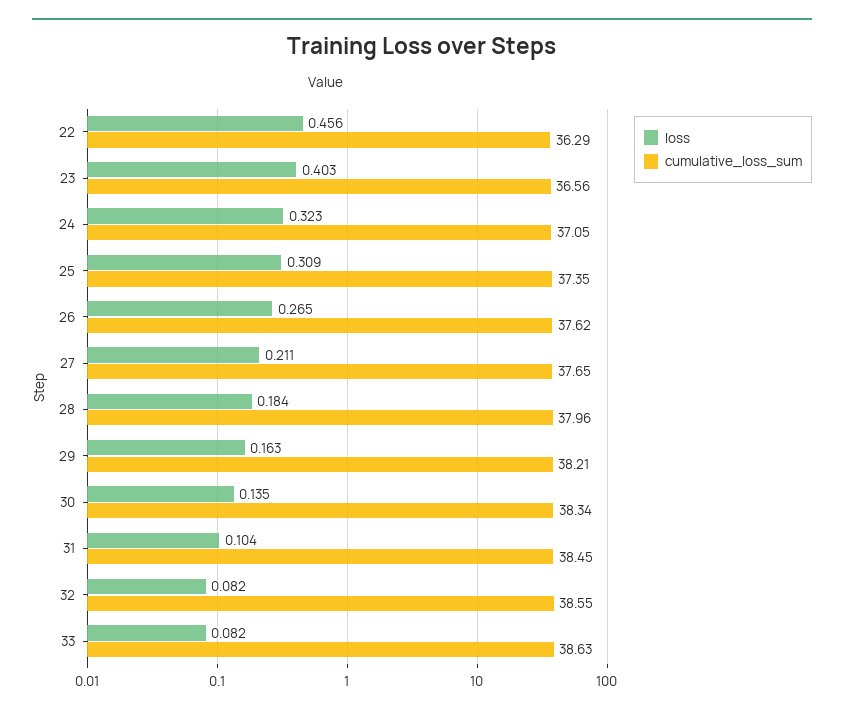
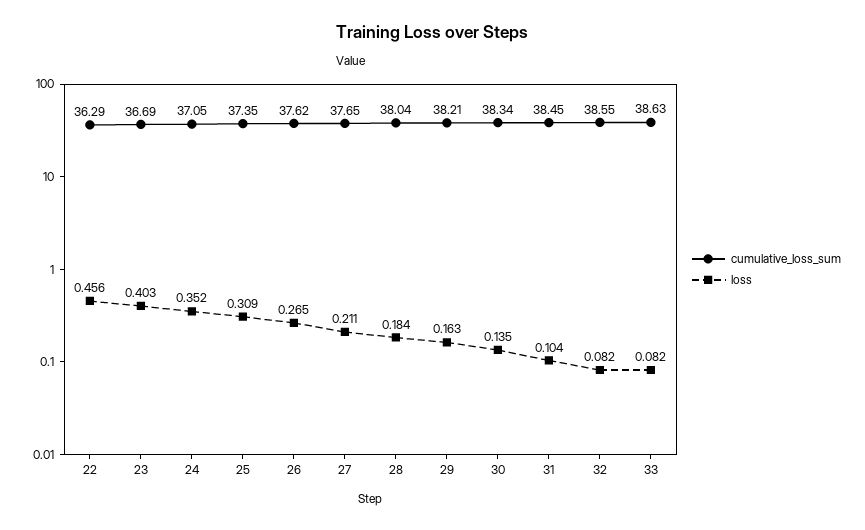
cumulative_loss_sum, 23: 36.56 -> 36.69
loss, 24: 0.323 -> 0.352
cumulative_loss_sum, 28: 37.96 -> 38.04

